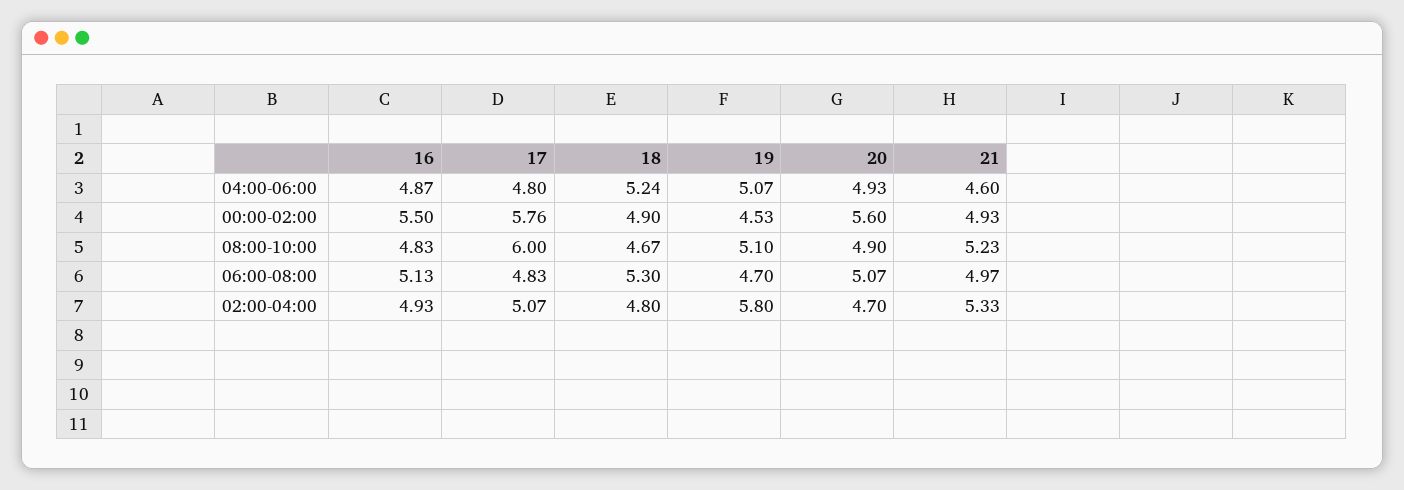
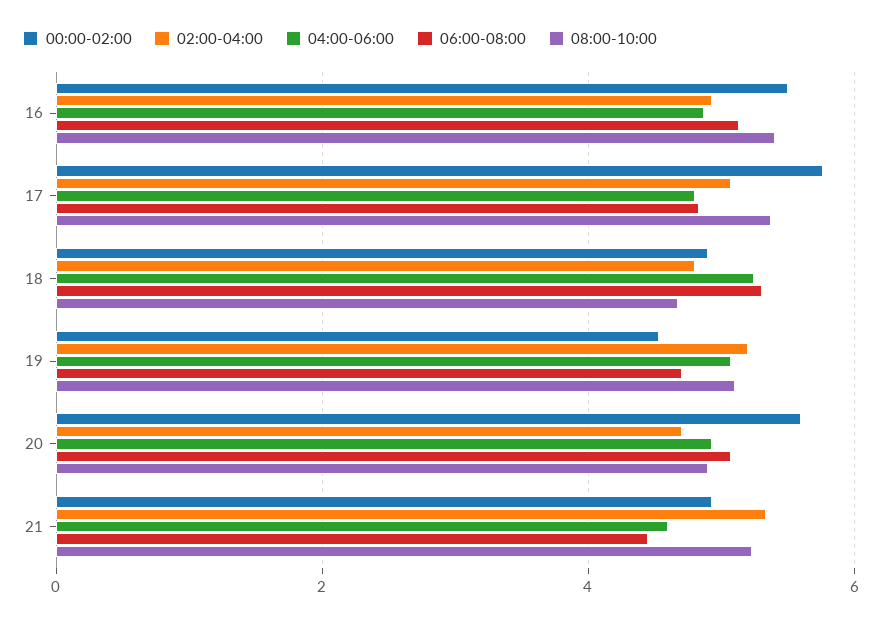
08:00-10:00, 16: 4.83 -> 5.4
08:00-10:00, 17: 6 -> 5.4
06:00-08:00, 21: 4.97 -> 4.4
02:00-04:00, 19: 5.8 -> 5.2

